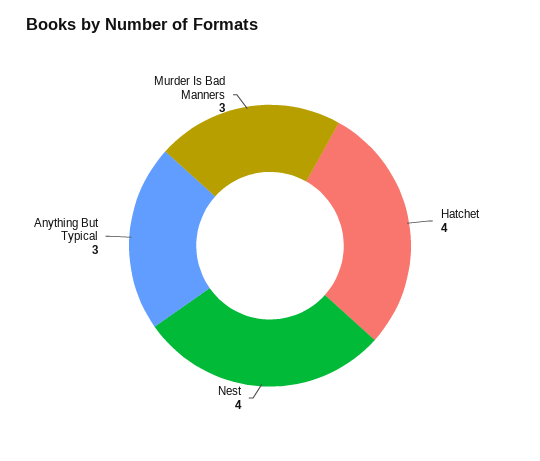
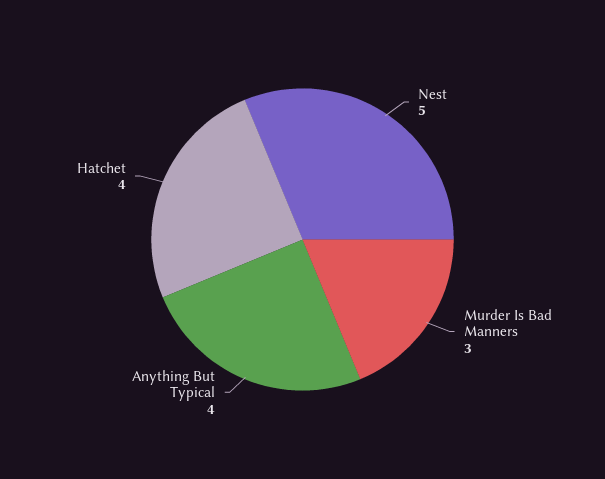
Nest: 4 -> 5
Anything But Typical: 3 -> 4

